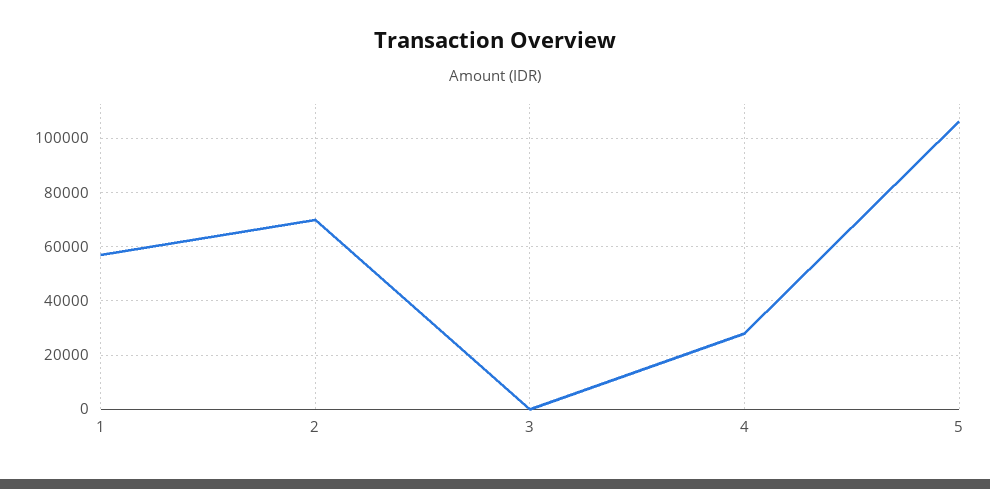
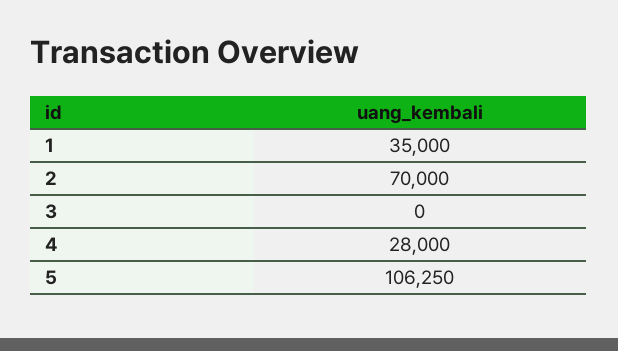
1: 57500 -> 35000

